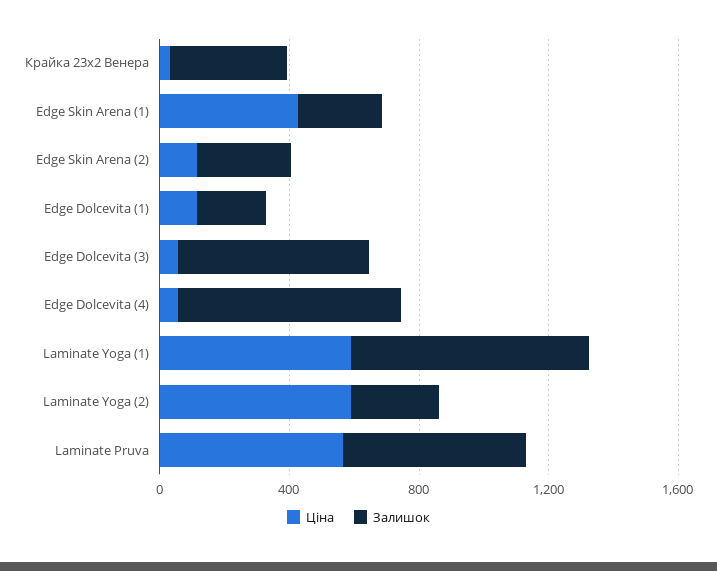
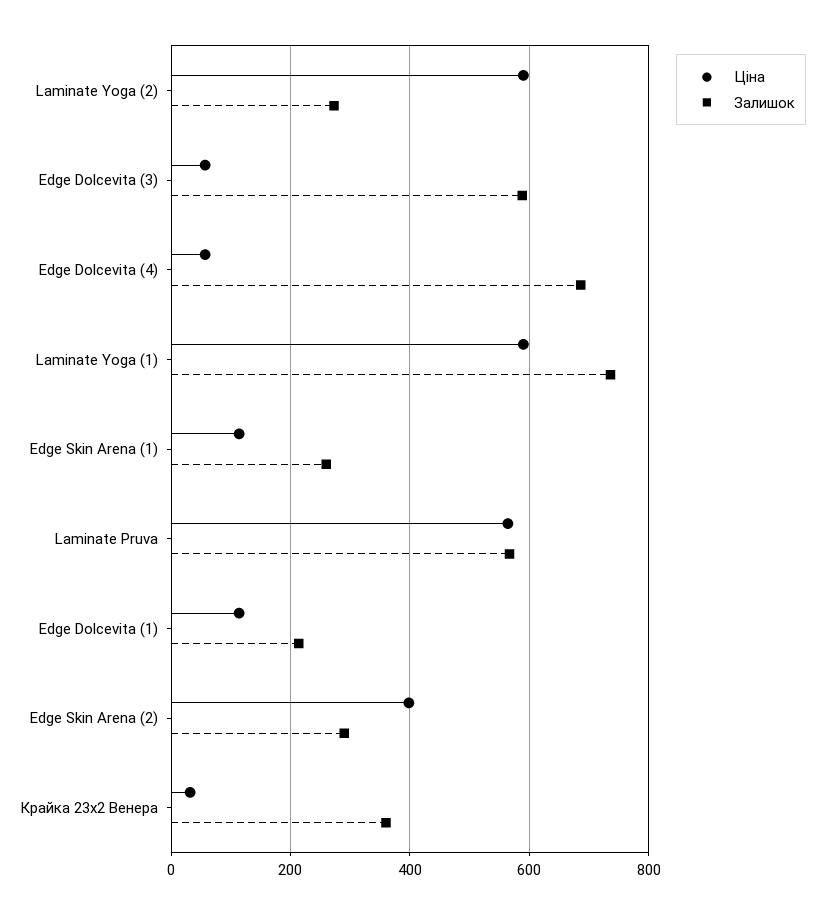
Ціна, Edge Skin Arena (1): 400 -> 120
Ціна, Edge Skin Arena (2): 100 -> 400

